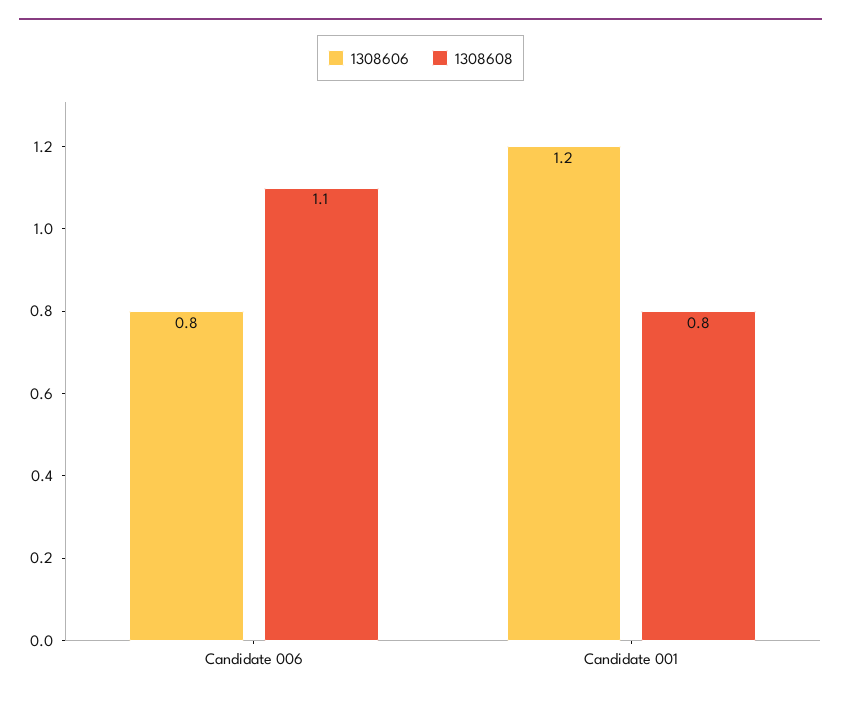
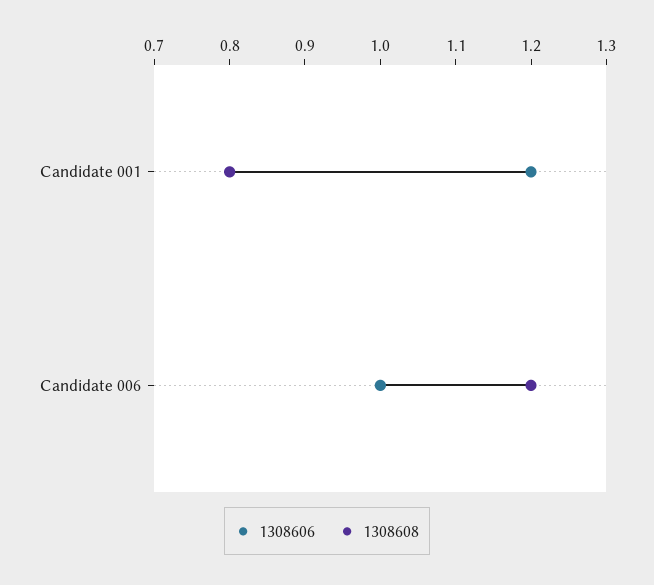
1308606, Candidate 006: 0.8 -> 1
1308608, Candidate 006: 1.1 -> 1.2

